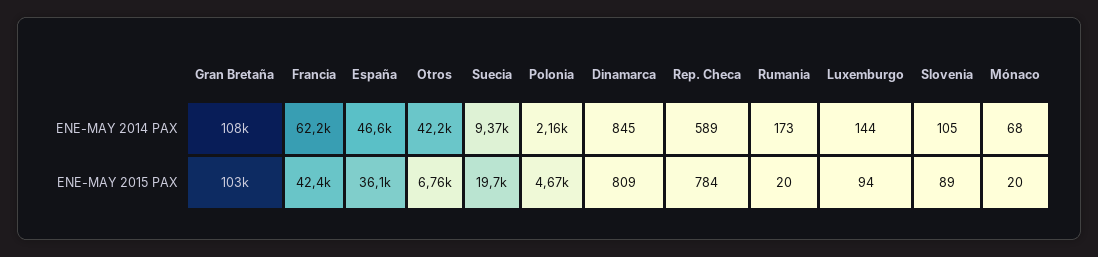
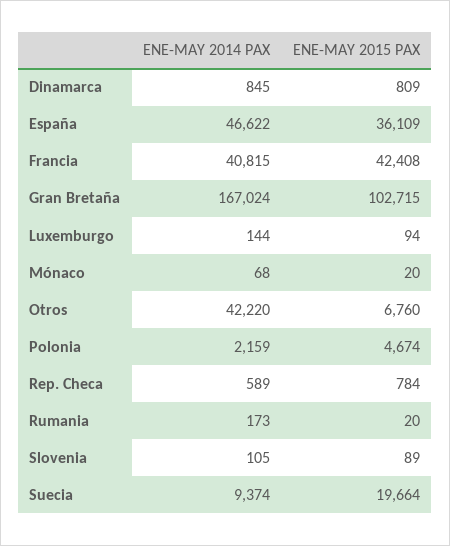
Gran Bretaña, ENE-MAY 2014 PAX: 108000 -> 167024
Francia, ENE-MAY 2014 PAX: 62200 -> 40815

